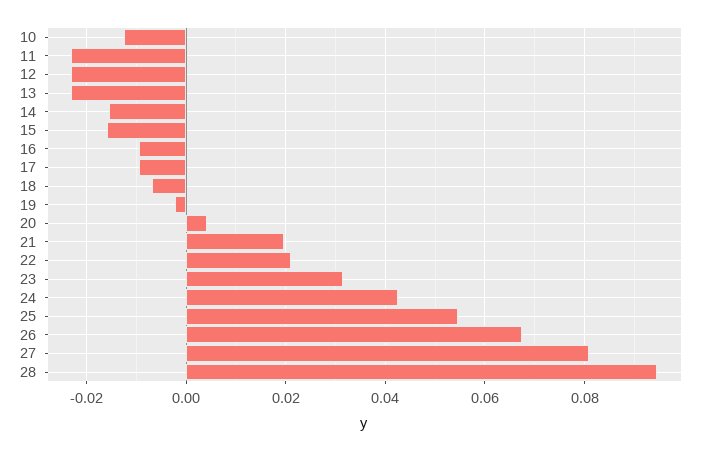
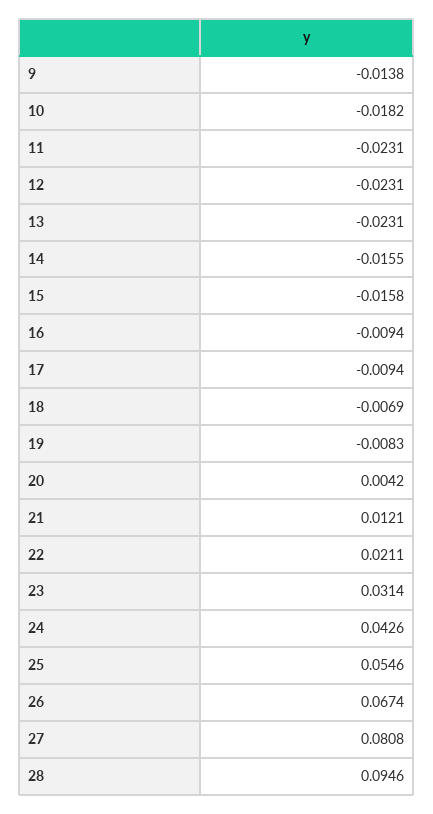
10: -0.012 -> -0.0182
19: -0.002 -> -0.0083
21: 0.02 -> 0.0121
9: none -> -0.0138

